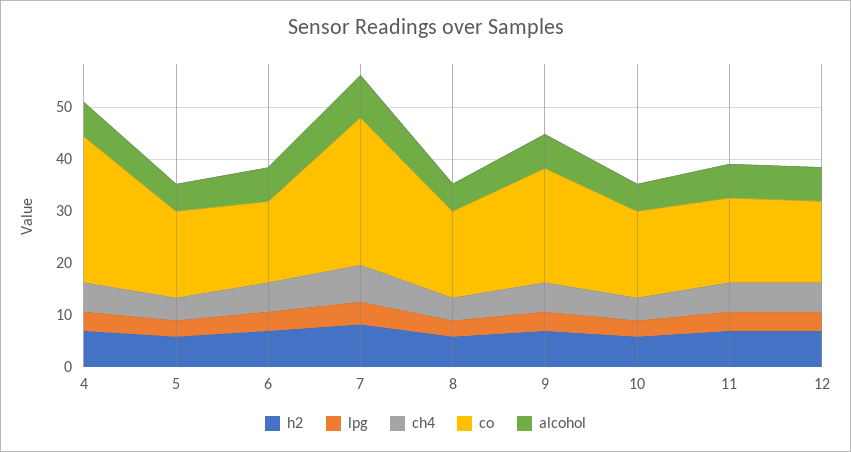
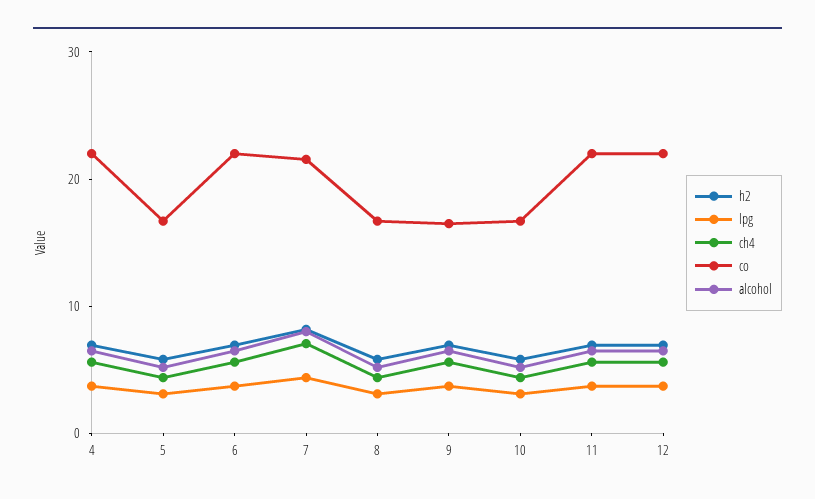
co, 4: 28 -> 22
co, 6: 16 -> 22
co, 7: 28 -> 22
co, 9: 22 -> 16
co, 11: 16 -> 22
co, 12: 16 -> 22

